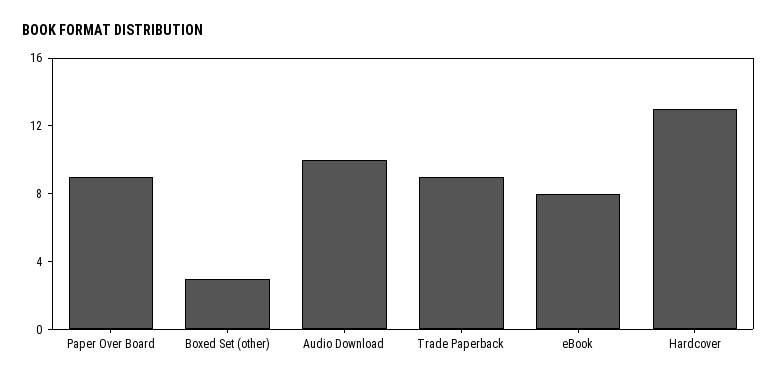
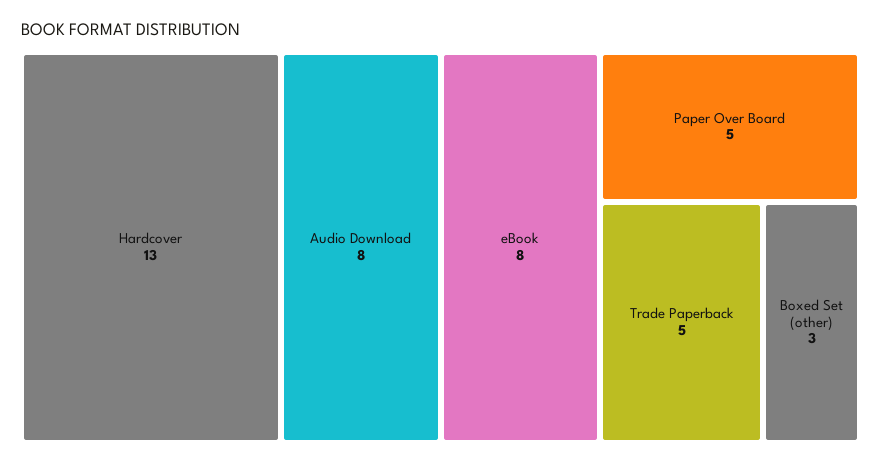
Paper Over Board: 9 -> 5
Audio Download: 10 -> 8
Trade Paperback: 9 -> 5

